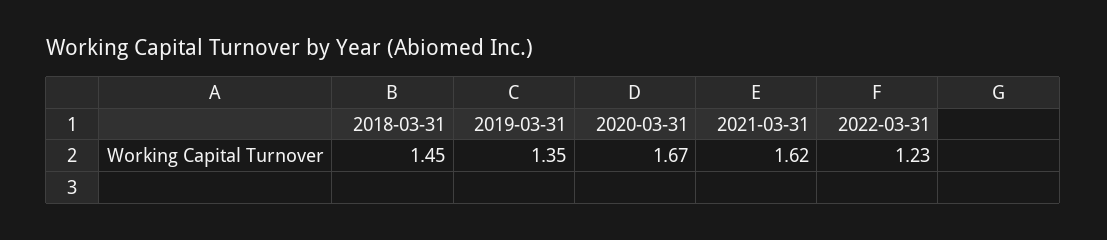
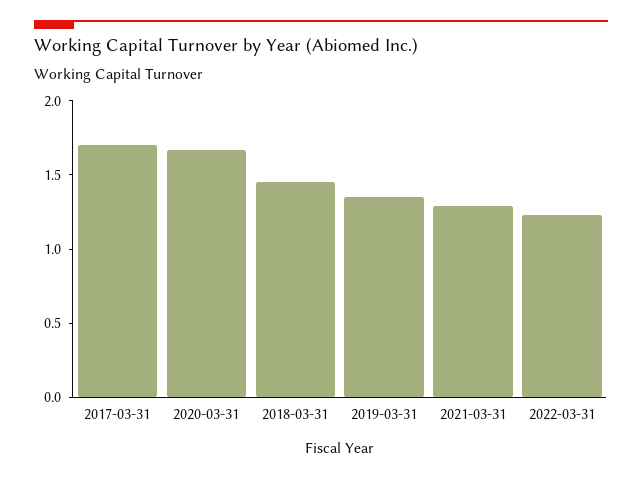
2021-03-31: 1.62 -> 1.3
2017-03-31: none -> 1.7

